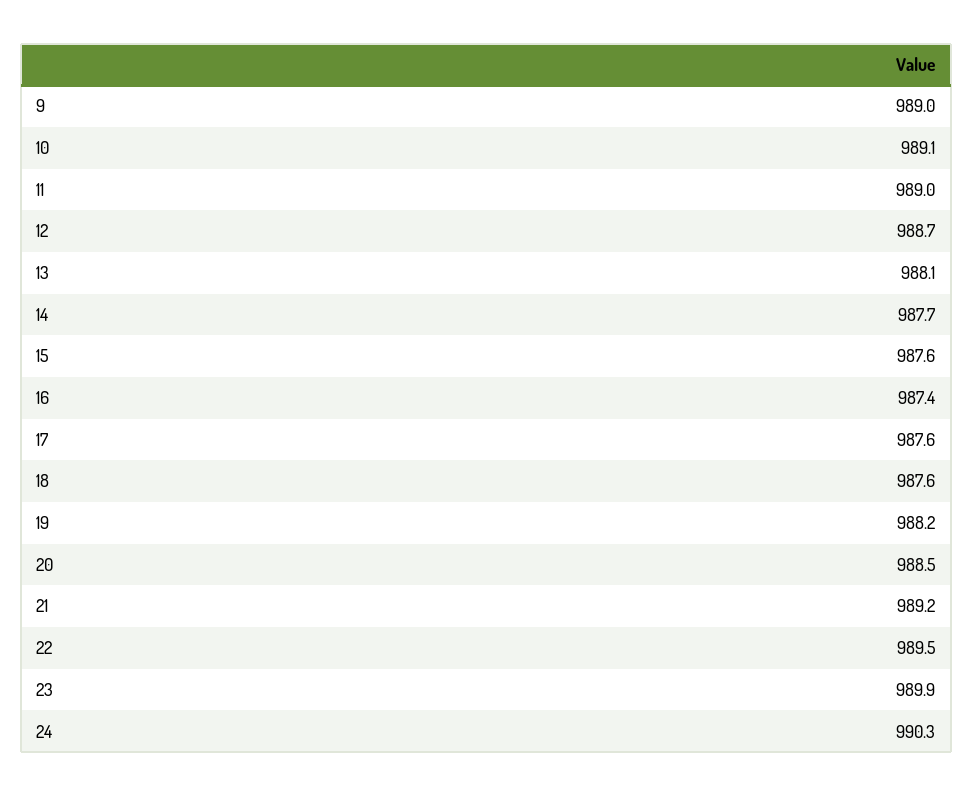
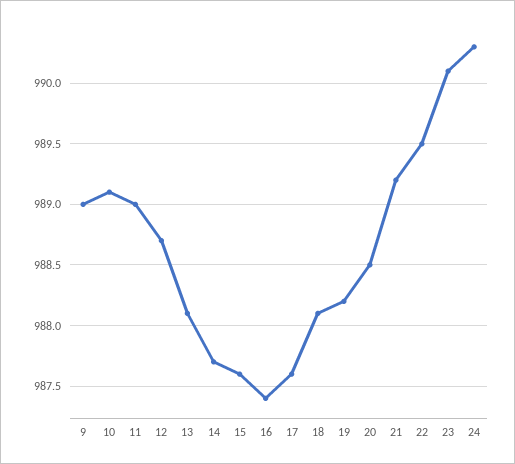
18: 987.6 -> 988.1
23: 989.9 -> 990.1

